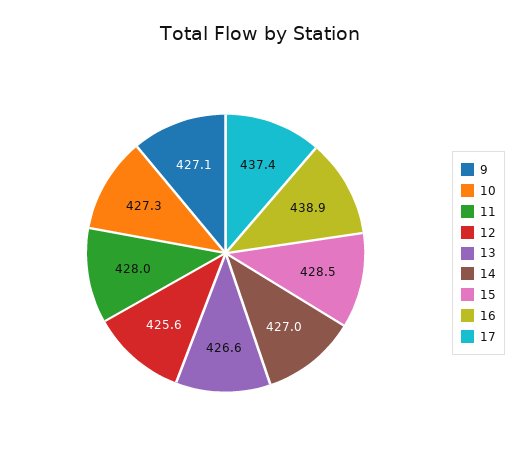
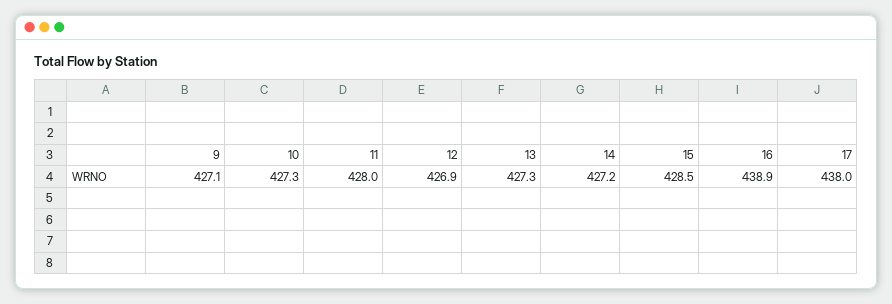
12: 425.6 -> 426.9
13: 426.6 -> 427.3
14: 427 -> 427.2
17: 437.4 -> 438

